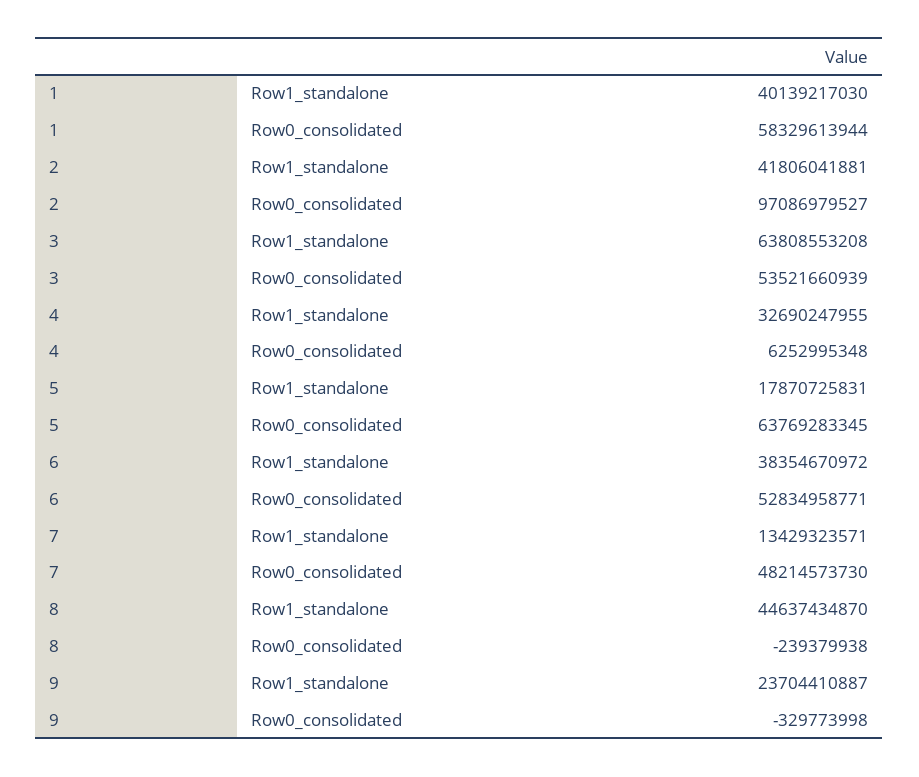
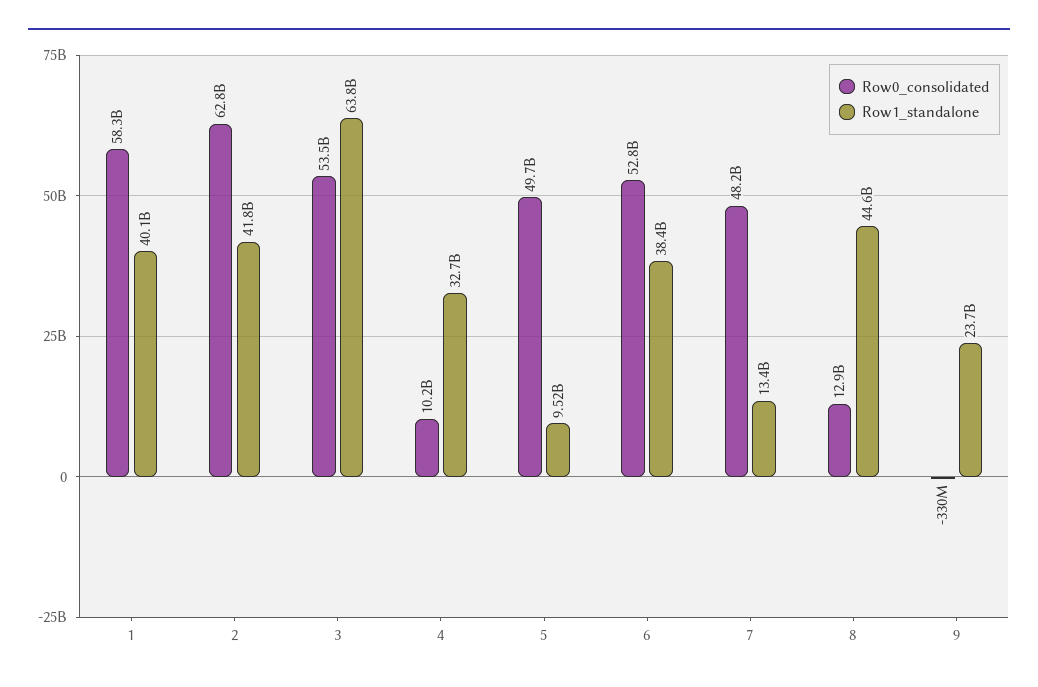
Row0_consolidated, 2: 97086979527 -> 62800000000
Row0_consolidated, 4: 6252995348 -> 10200000000
Row1_standalone, 5: 17870725831 -> 9520000000
Row0_consolidated, 5: 63769283345 -> 49700000000
Row0_consolidated, 8: -239379938 -> 12900000000

